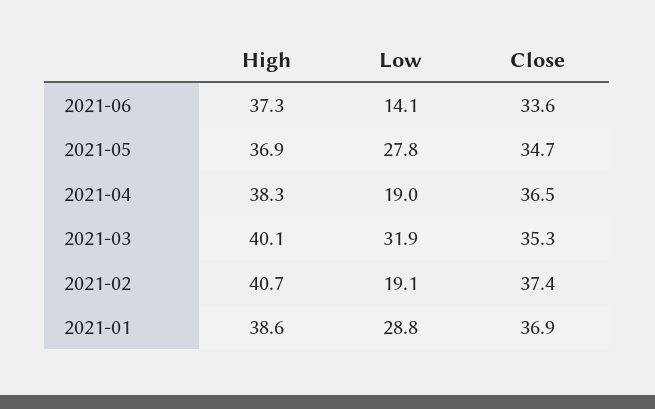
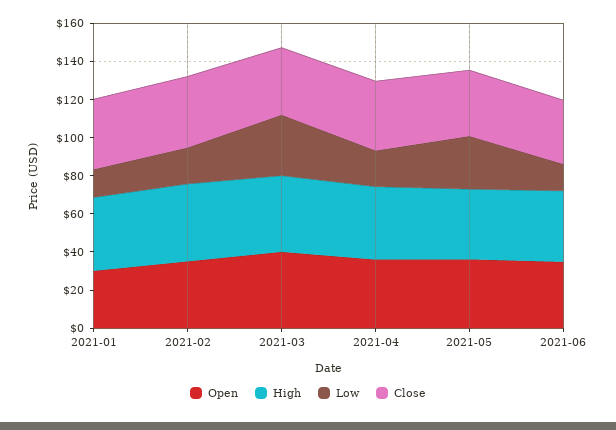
Low, 2021-01: 28.8 -> 15
Open, 2021-01: none -> 30
Open, 2021-02: none -> 35
Open, 2021-03: none -> 40
Open, 2021-04: none -> 35
Open, 2021-05: none -> 35
Open, 2021-06: none -> 35

